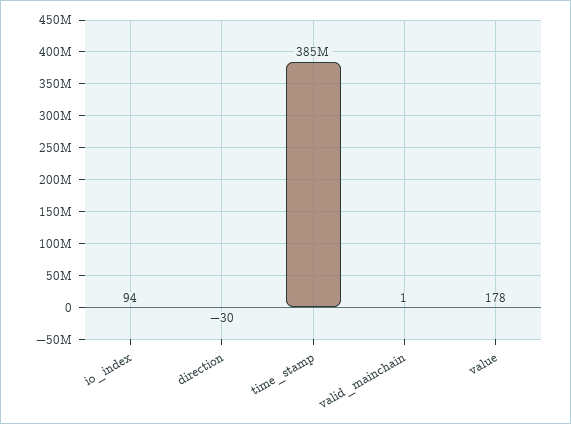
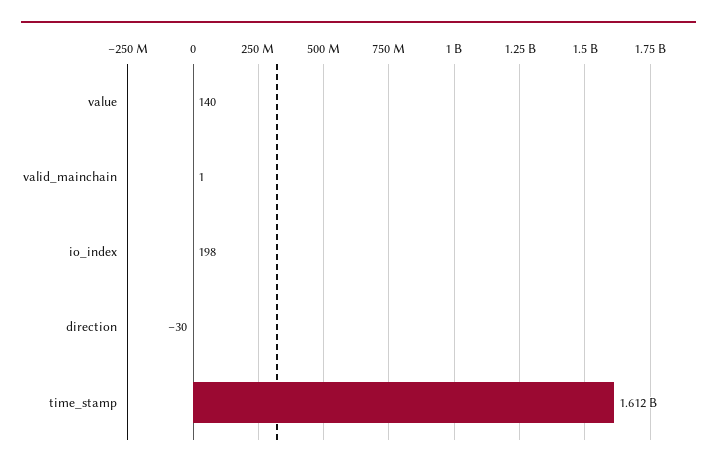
io_index: 94 -> 198
time_stamp: 385000000 -> 1612000000
value: 178 -> 140

